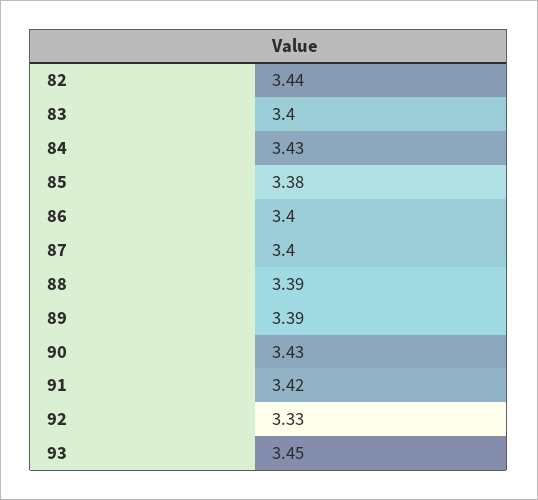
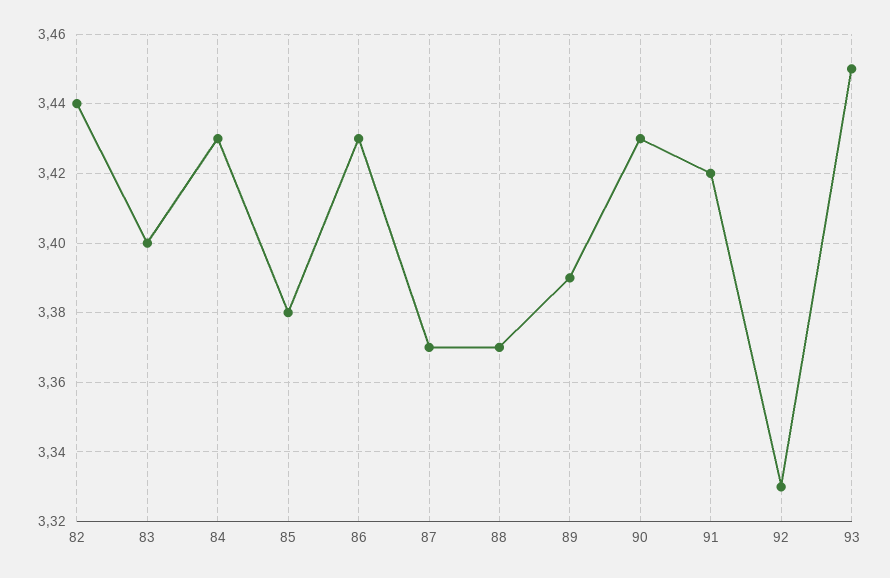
86: 3.4 -> 3.43
87: 3.4 -> 3.37
88: 3.39 -> 3.37

